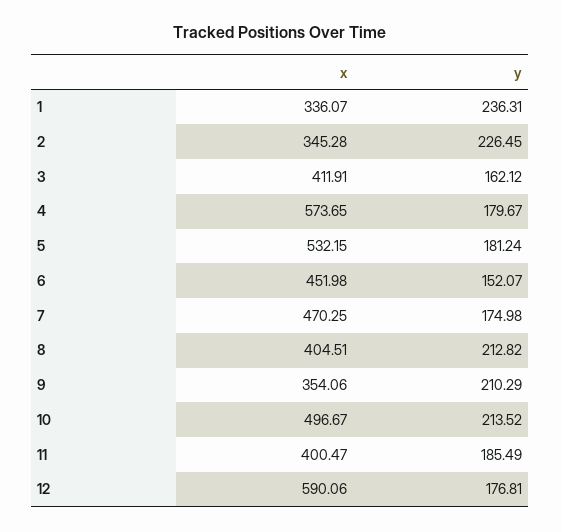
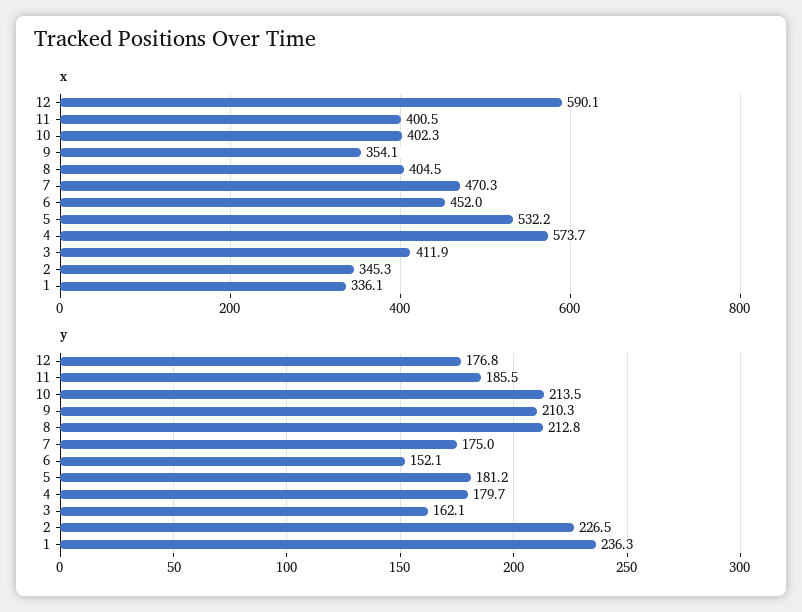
x, 10: 496.67 -> 402.3

